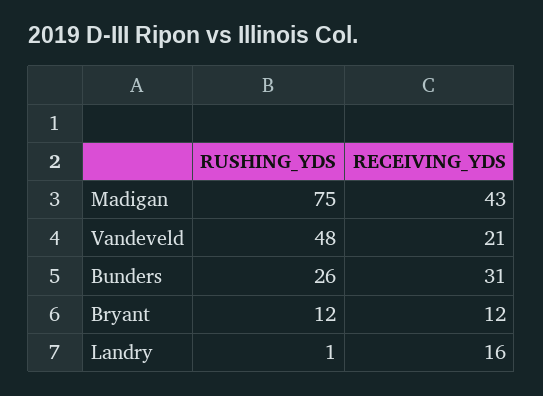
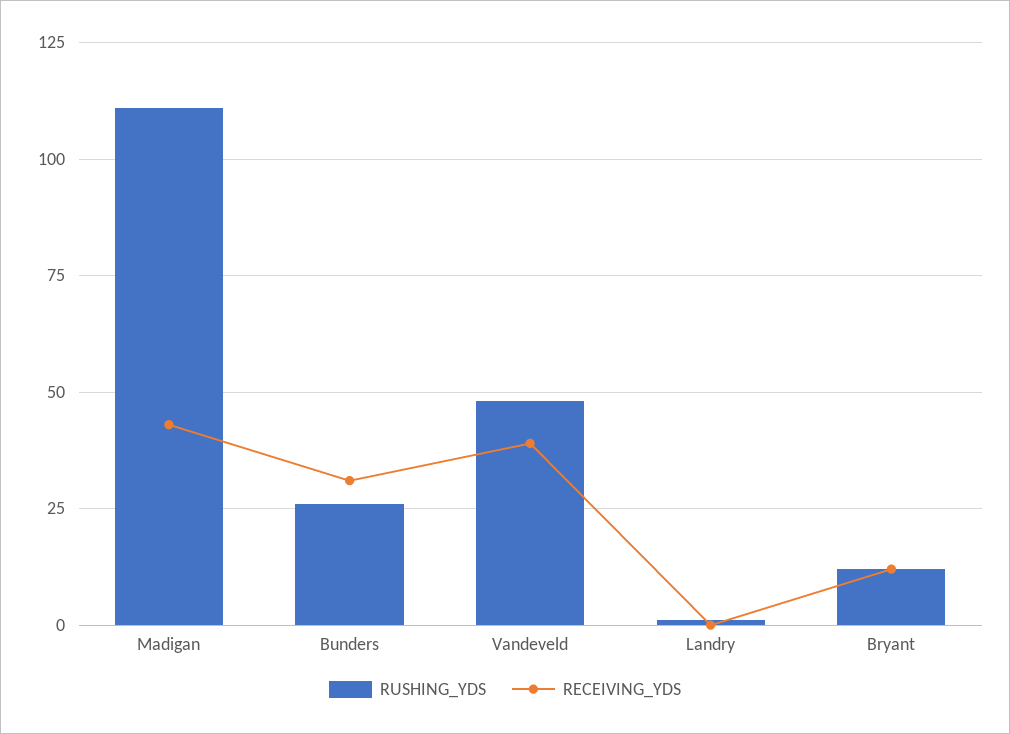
RUSHING_YDS, Madigan: 75 -> 110
RECEIVING_YDS, Vandeveld: 21 -> 40
RECEIVING_YDS, Landry: 16 -> 0

